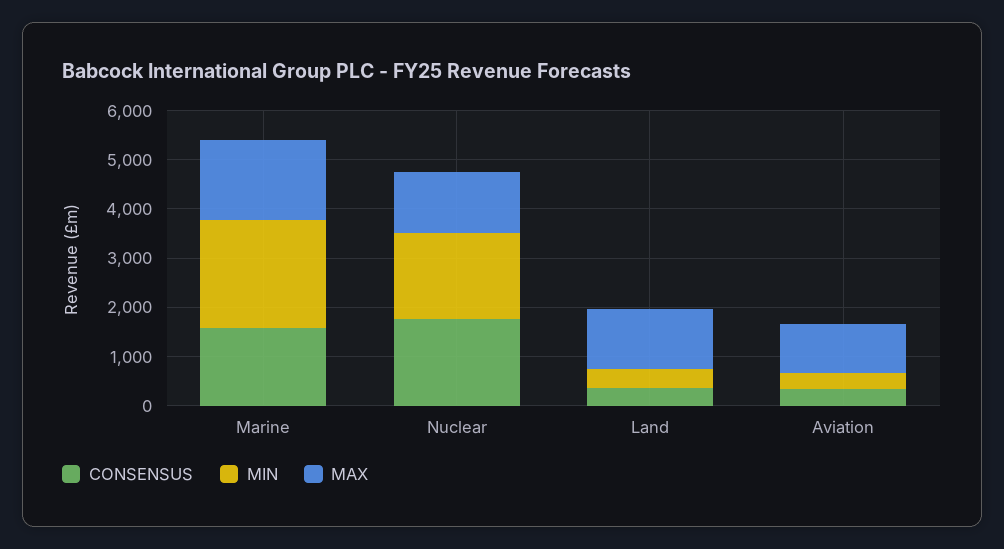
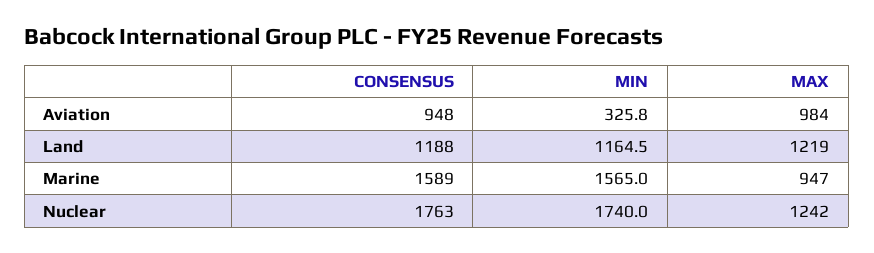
MIN, Marine: 2200 -> 1565
MAX, Marine: 1600 -> 947
CONSENSUS, Land: 400 -> 1188
MIN, Land: 400 -> 1164.5
CONSENSUS, Aviation: 400 -> 948

